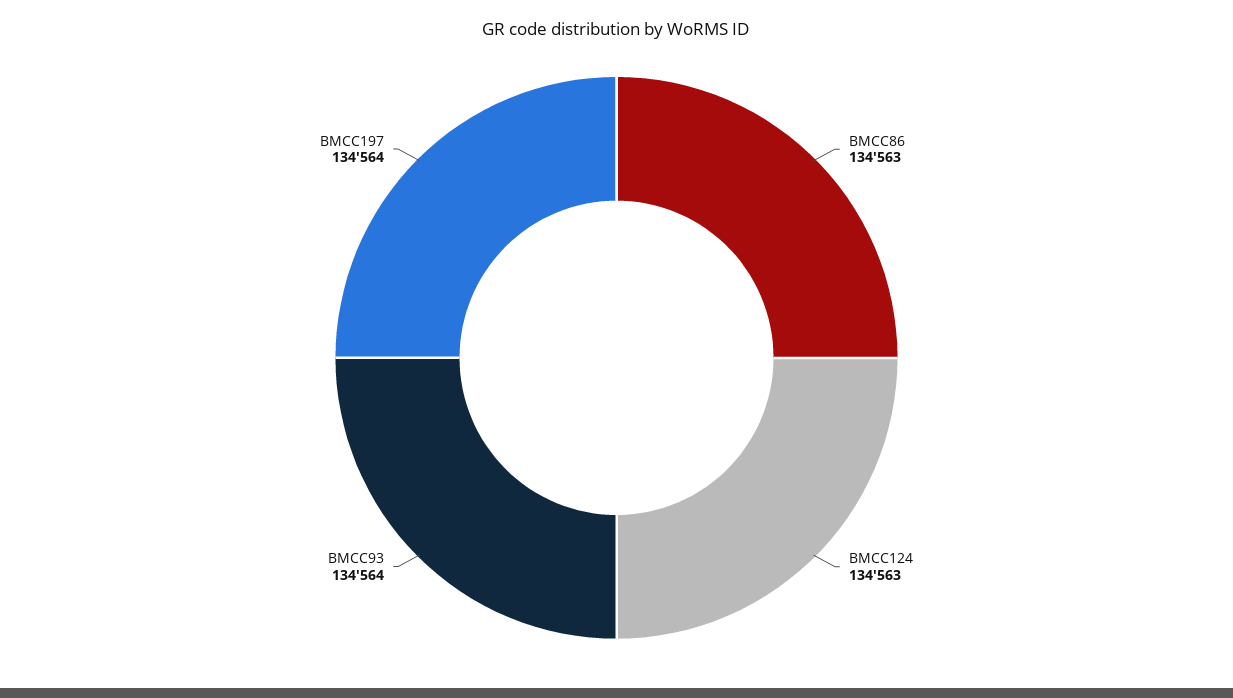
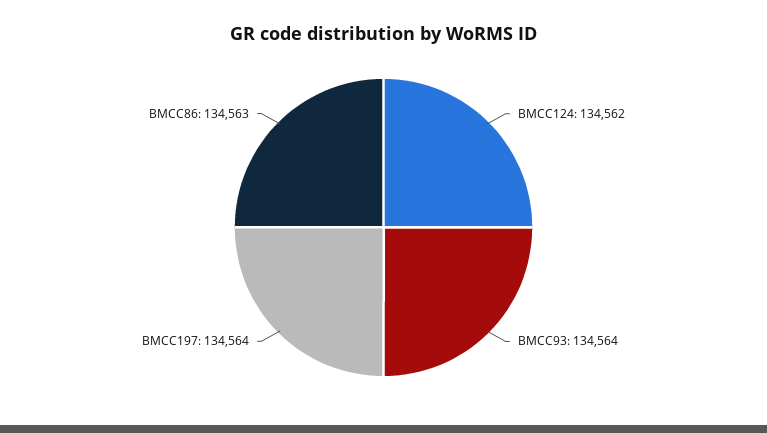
BMCC124: 134563 -> 134562

